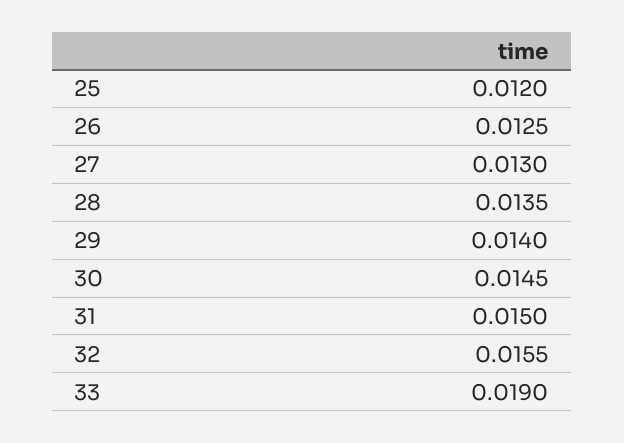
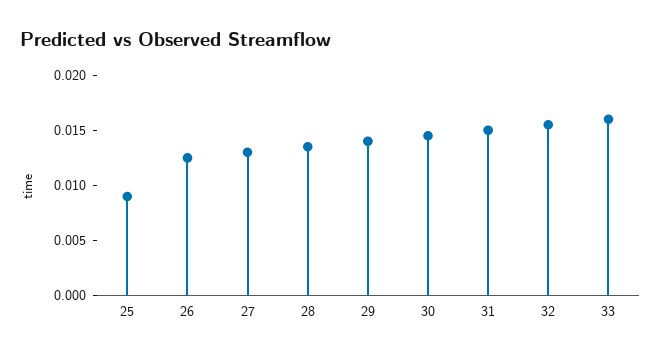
25: 0.012 -> 0.009
33: 0.019 -> 0.016

